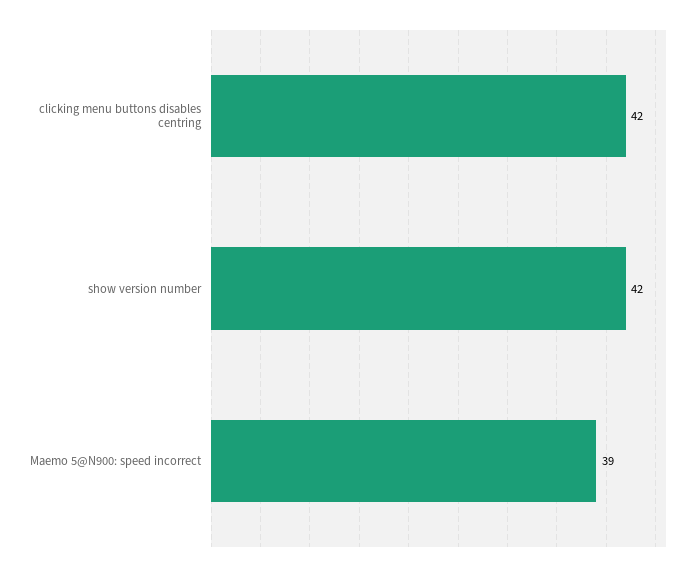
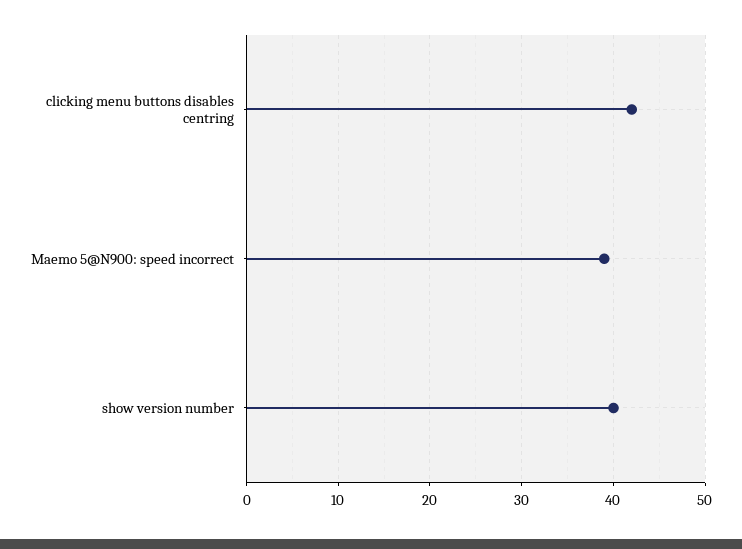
show version number: 42 -> 40

